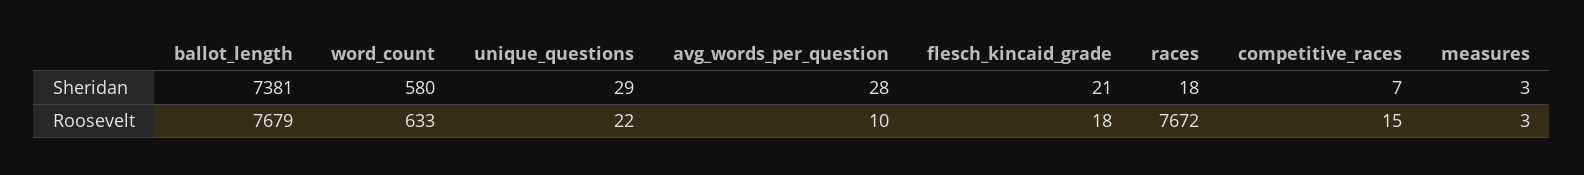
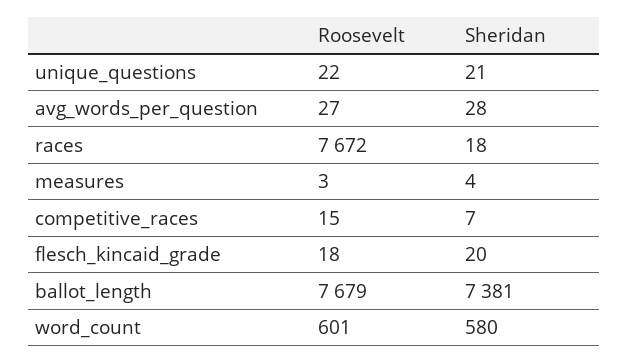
unique_questions, Sheridan: 29 -> 21
flesch_kincaid_grade, Sheridan: 21 -> 20
measures, Sheridan: 3 -> 4
word_count, Roosevelt: 633 -> 601
avg_words_per_question, Roosevelt: 10 -> 27

